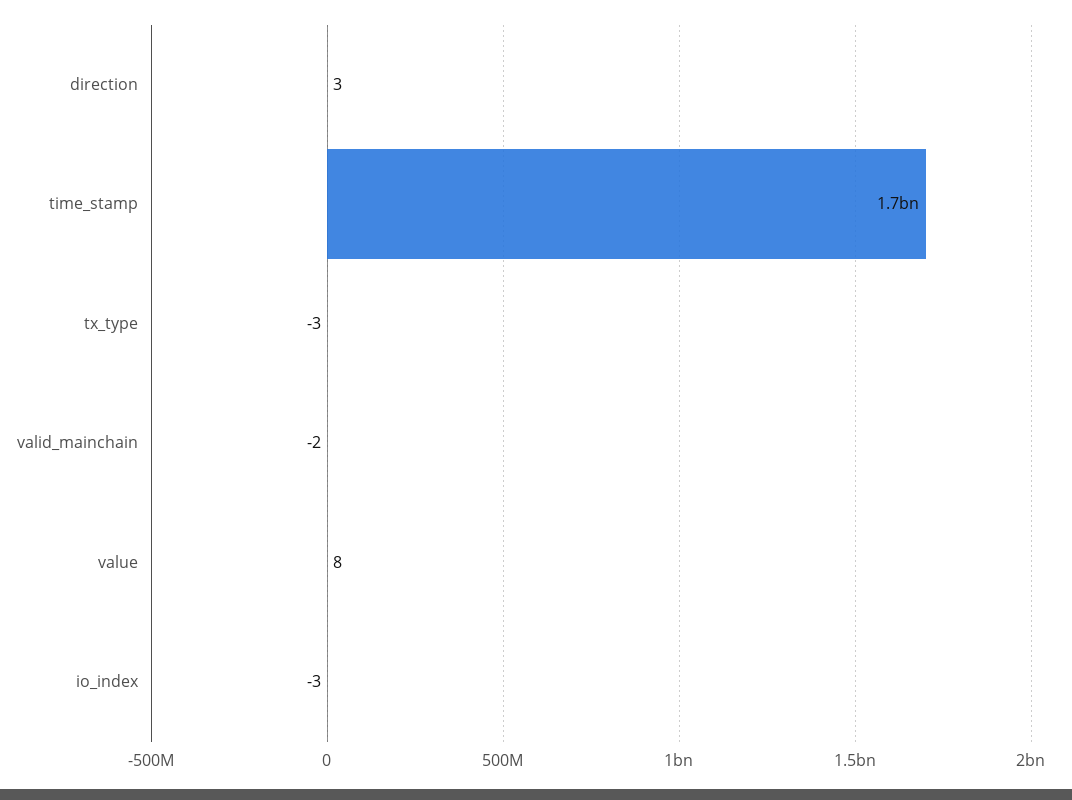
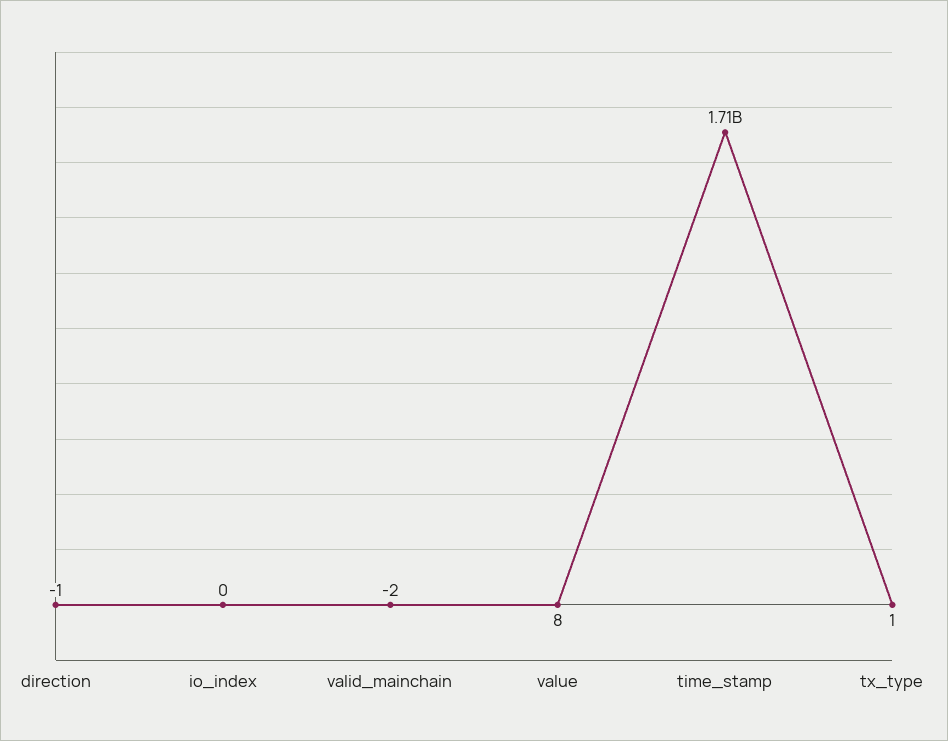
direction: 3 -> -1
tx_type: -3 -> 1
io_index: -3 -> 0

